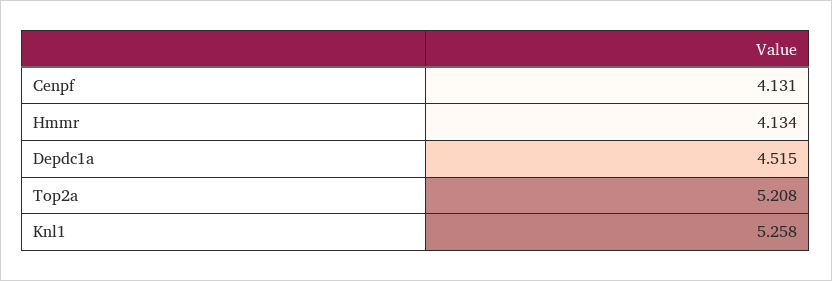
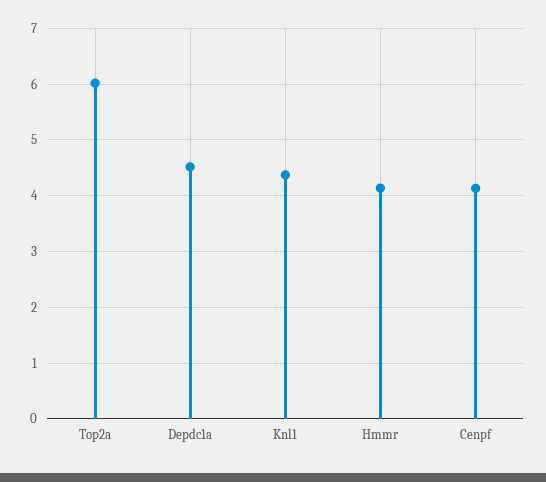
Top2a: 5.208 -> 6
Knl1: 5.258 -> 4.4

